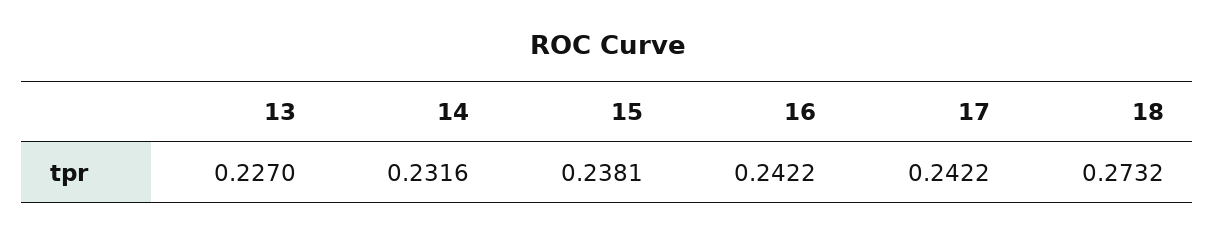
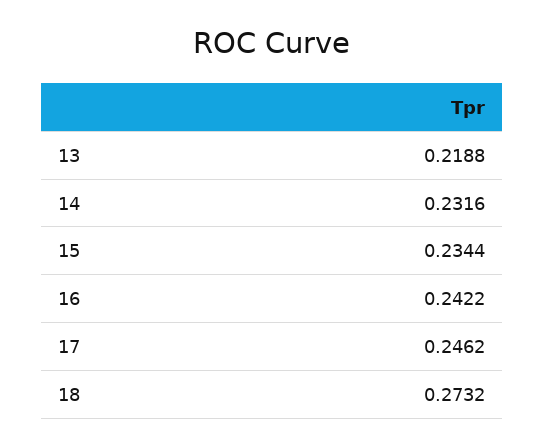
13: 0.227 -> 0.2188
15: 0.2381 -> 0.2344
17: 0.2422 -> 0.2462

